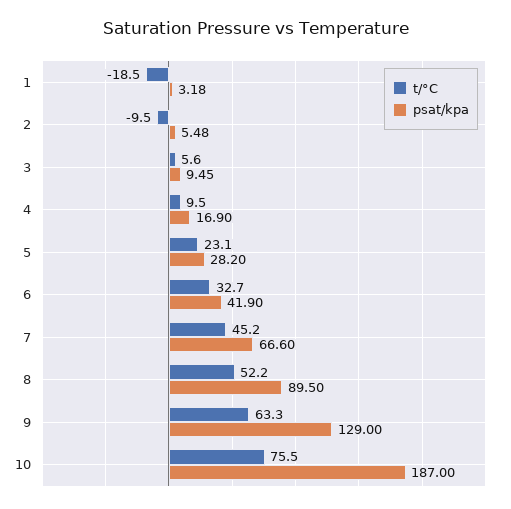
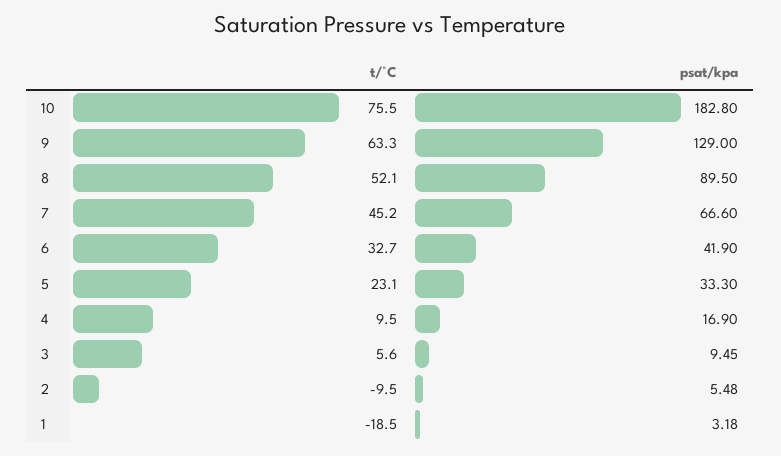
psat/kpa, 5: 28.2 -> 33.3
t/°C, 8: 52.2 -> 52.1
psat/kpa, 10: 187 -> 182.8

